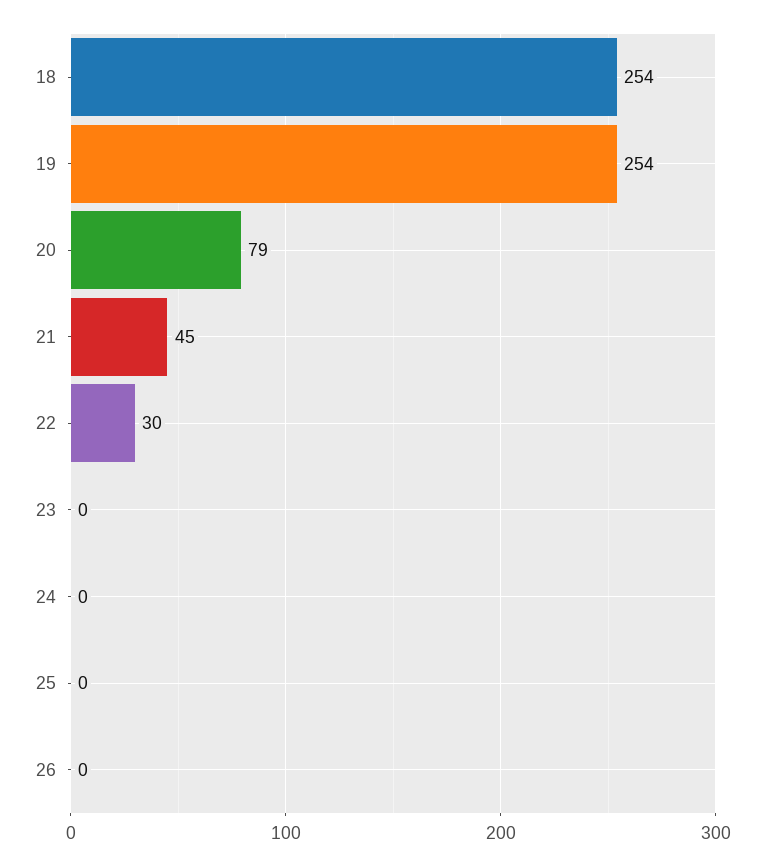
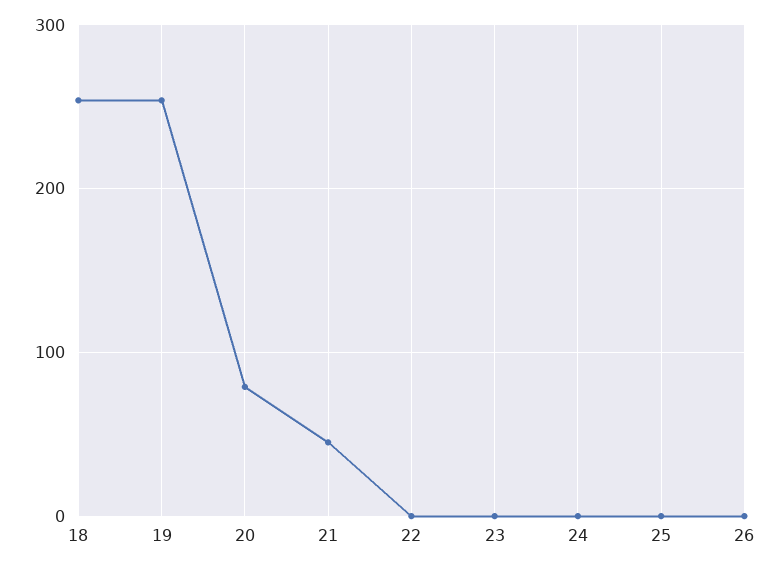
22: 30 -> 0

